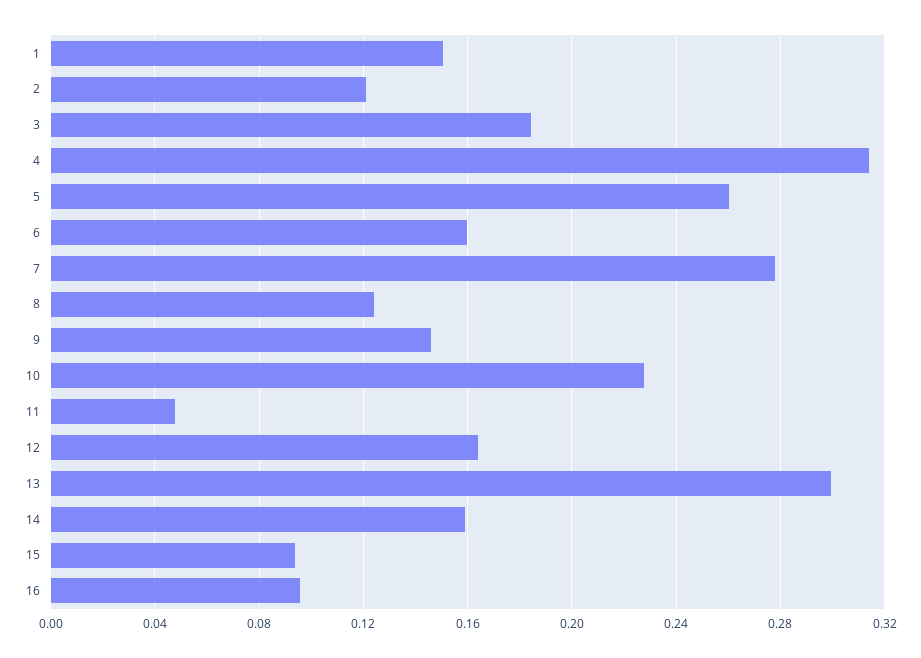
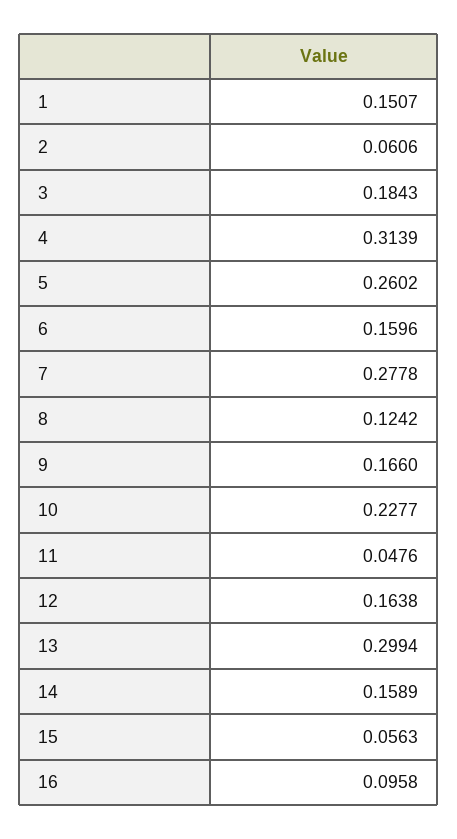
2: 0.12 -> 0.0606
9: 0.145 -> 0.166
15: 0.095 -> 0.0563

